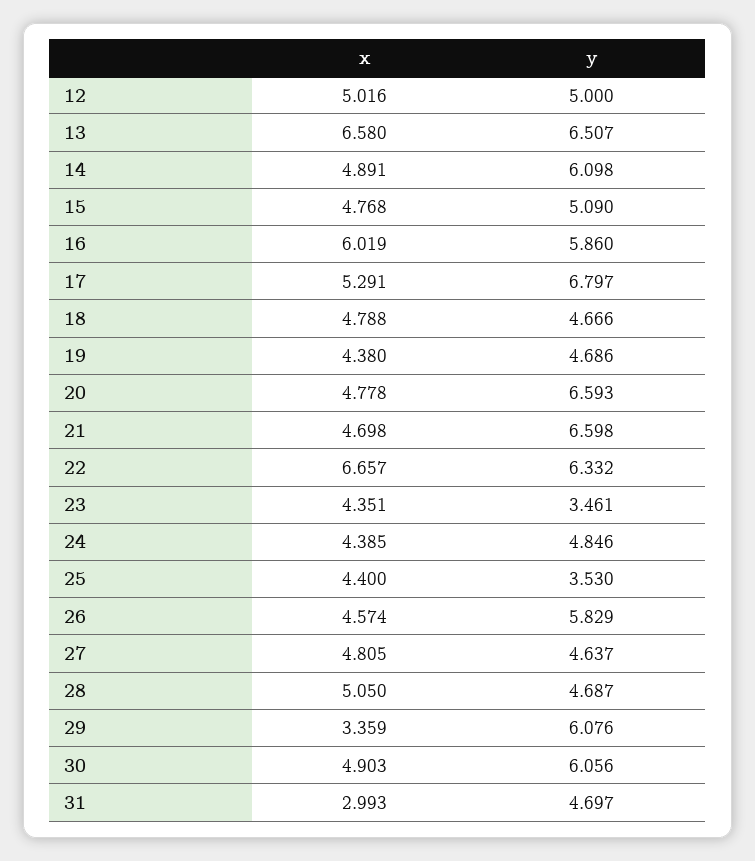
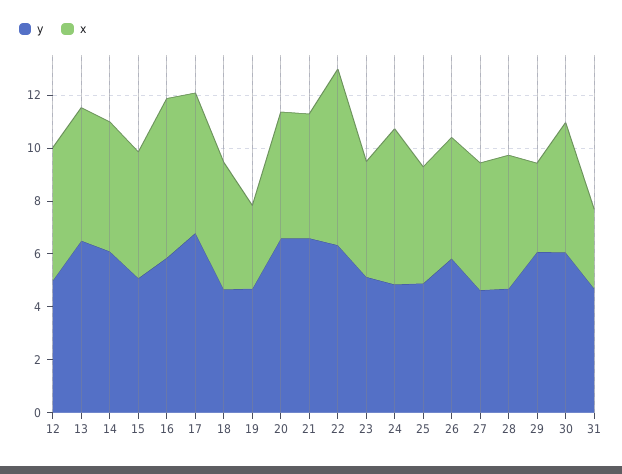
x, 13: 6.58 -> 5
x, 19: 4.38 -> 3
y, 23: 3.461 -> 5
x, 24: 4.385 -> 6
y, 25: 3.53 -> 5

